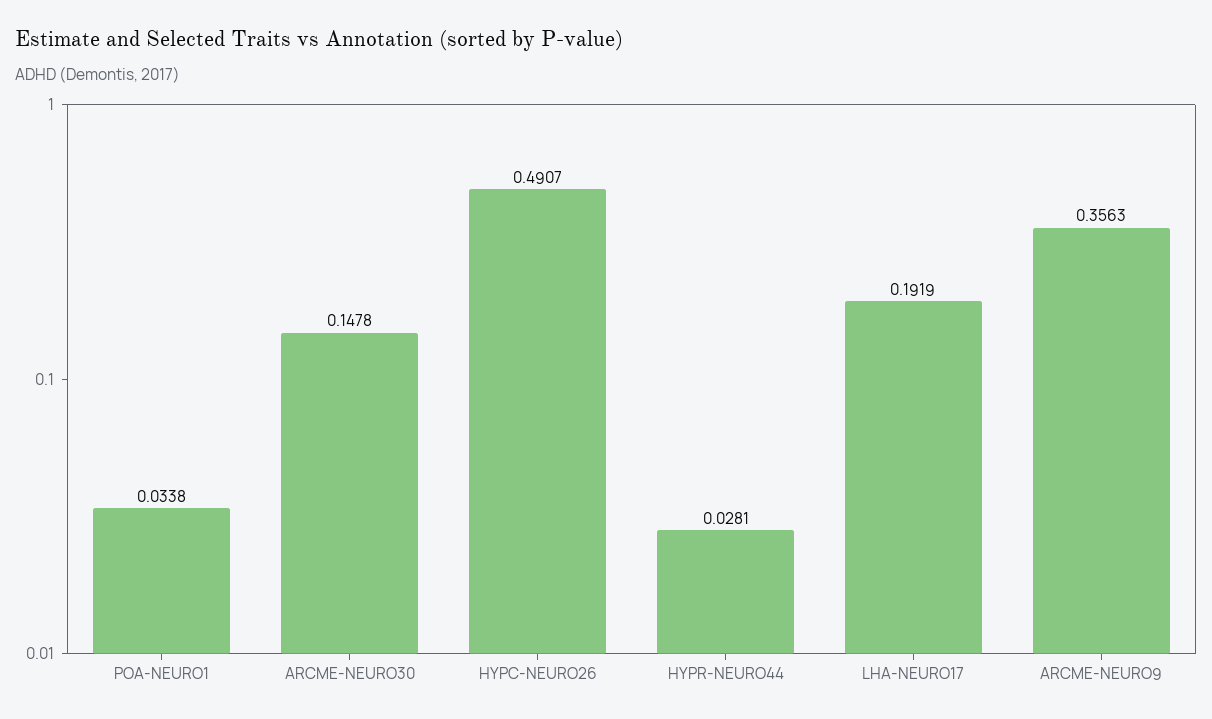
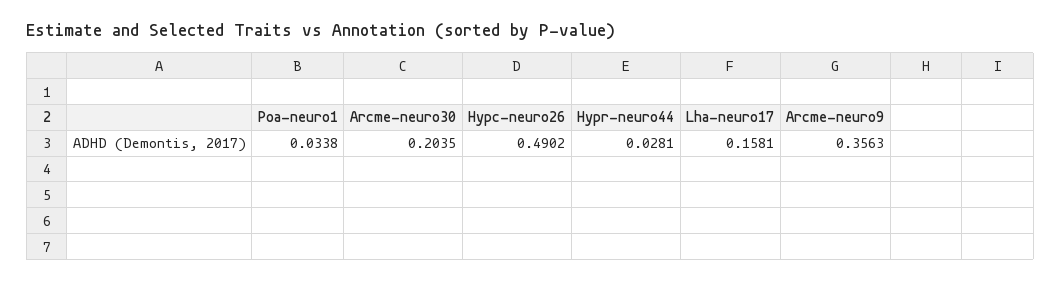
ARCME-NEURO30: 0.1478 -> 0.2035
HYPC-NEURO26: 0.4907 -> 0.4902
LHA-NEURO17: 0.1919 -> 0.1581

